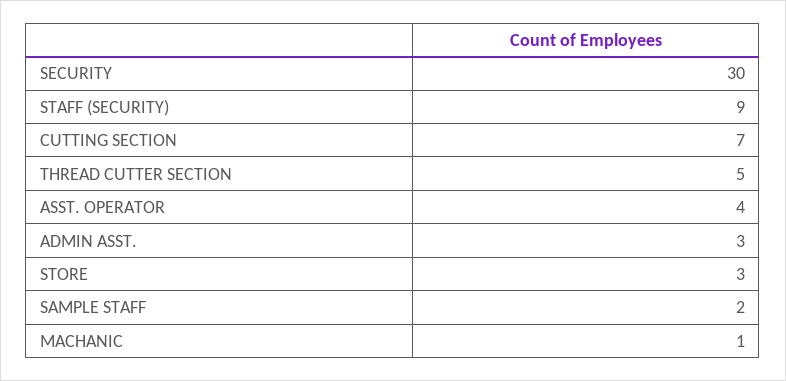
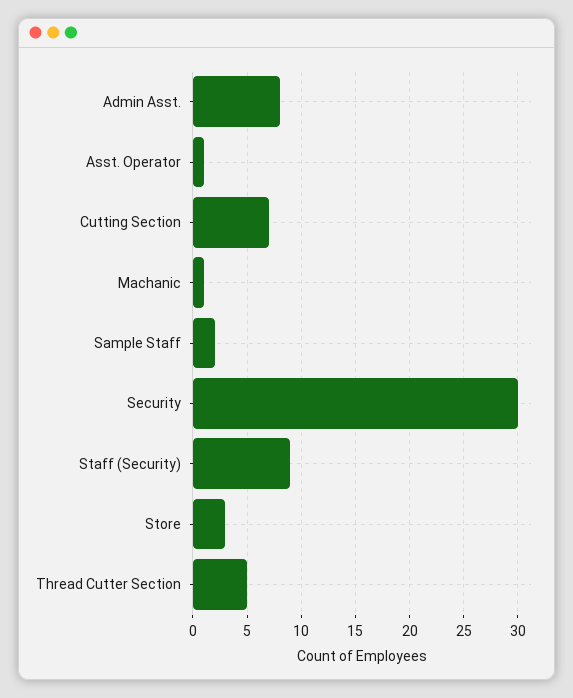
ASST. OPERATOR: 4 -> 1
ADMIN ASST.: 3 -> 8

